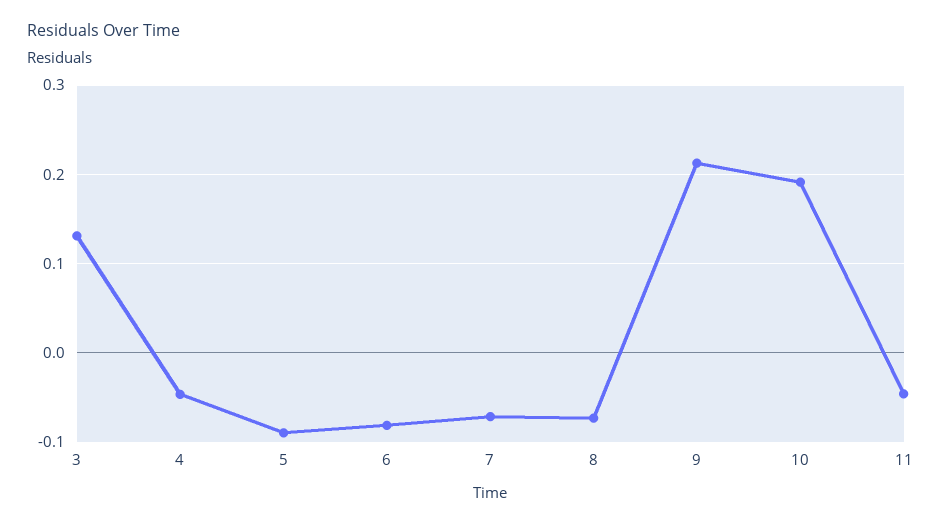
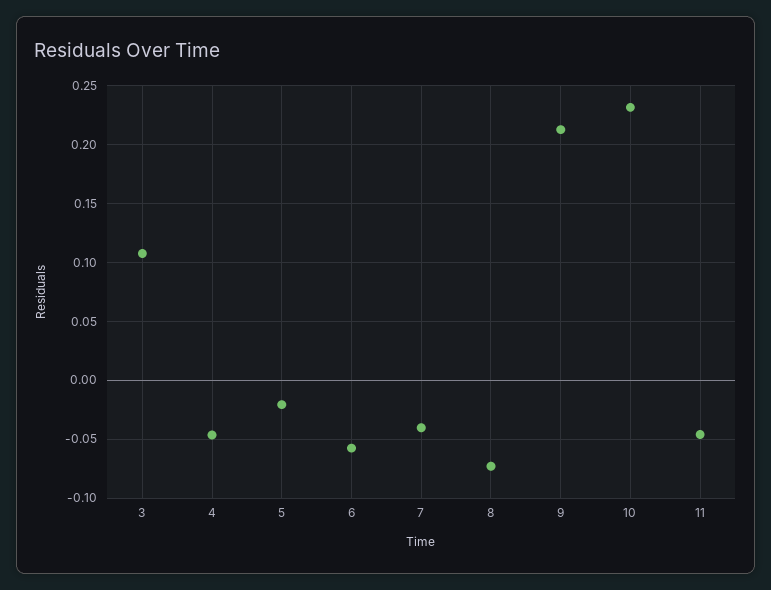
3: 0.13 -> 0.11
5: -0.09 -> -0.02
6: -0.08 -> -0.06
7: -0.07 -> -0.04
10: 0.19 -> 0.23

